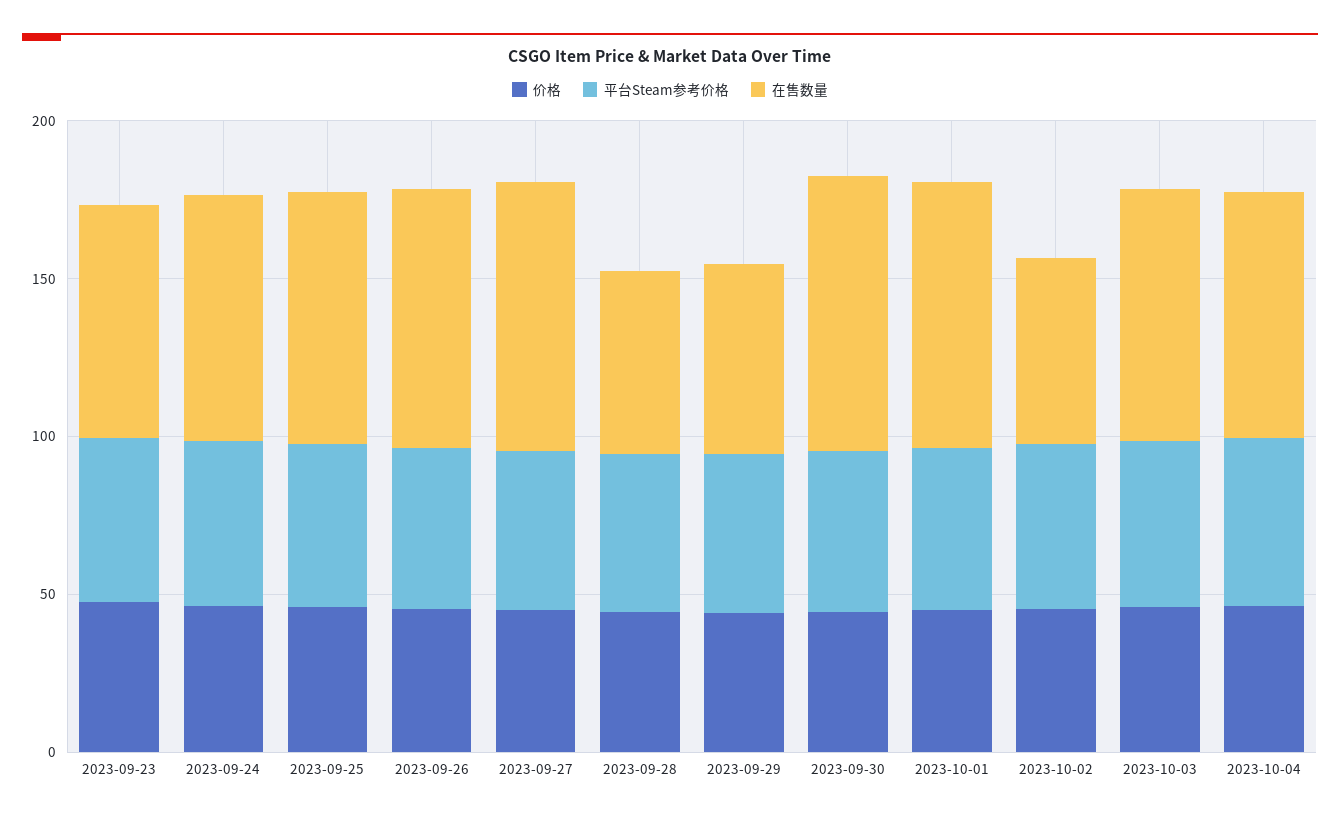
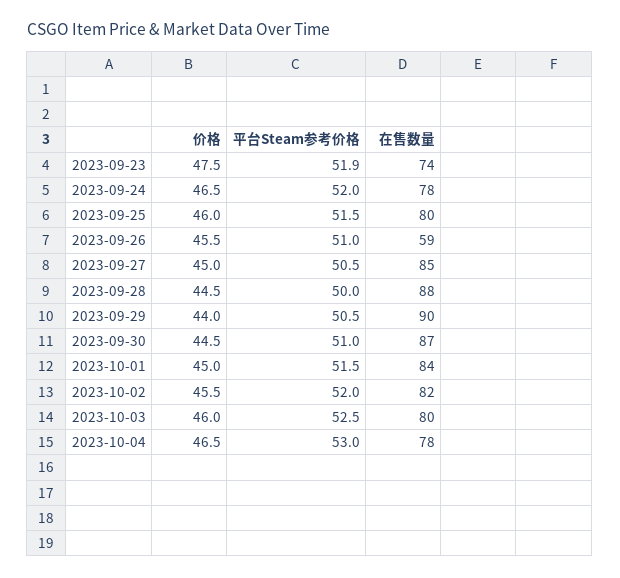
在售数量, 2023-09-26: 80 -> 59
在售数量, 2023-09-28: 60 -> 88
在售数量, 2023-09-29: 60 -> 90
在售数量, 2023-10-02: 60 -> 82

